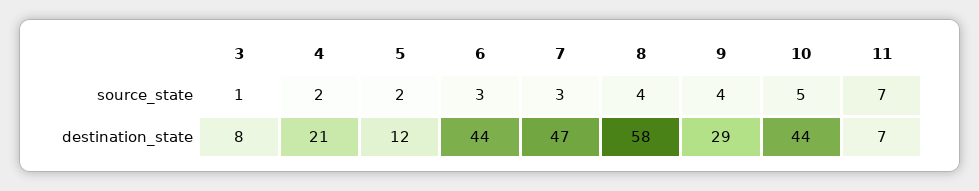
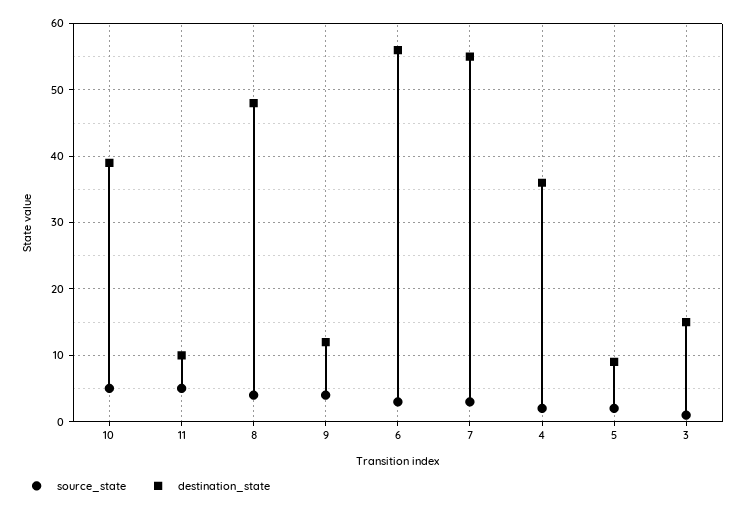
source_state, 11: 7 -> 5
destination_state, 3: 8 -> 15
destination_state, 4: 21 -> 36
destination_state, 5: 12 -> 9
destination_state, 6: 44 -> 56
destination_state, 7: 47 -> 55
destination_state, 8: 58 -> 48
destination_state, 9: 29 -> 12
destination_state, 10: 44 -> 39
destination_state, 11: 7 -> 10

